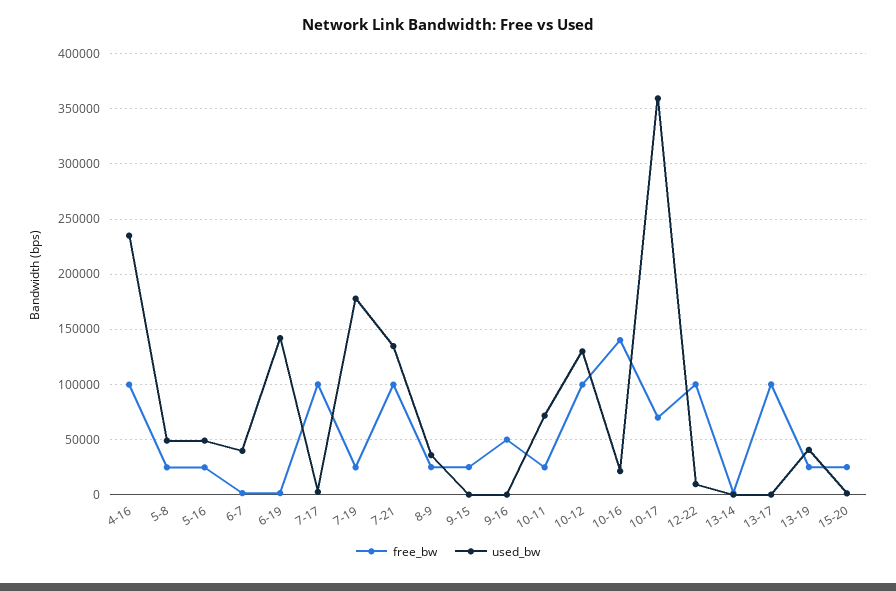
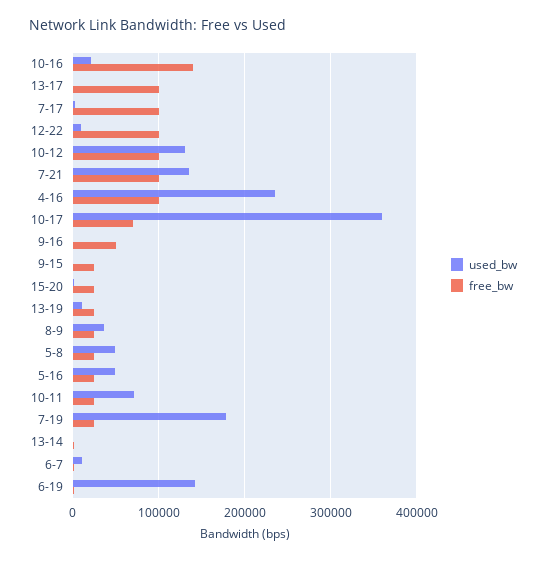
used_bw, 6-7: 40000 -> 10000
used_bw, 13-19: 40000 -> 10000

